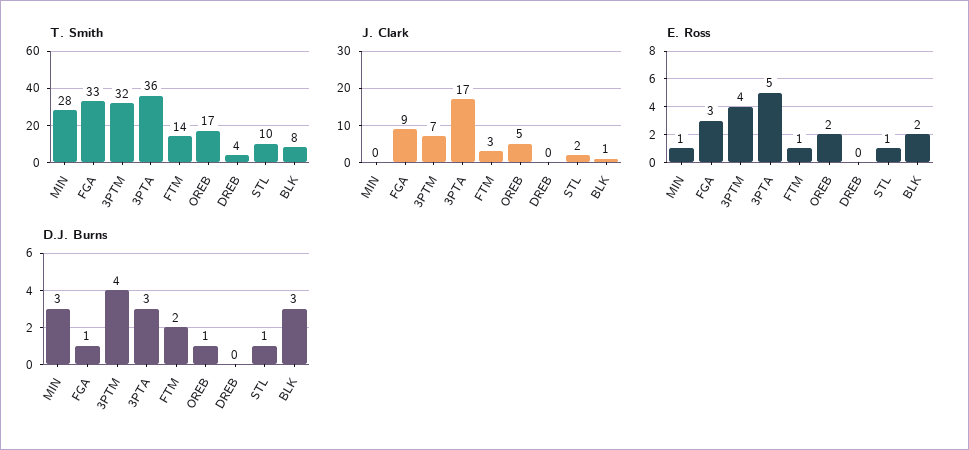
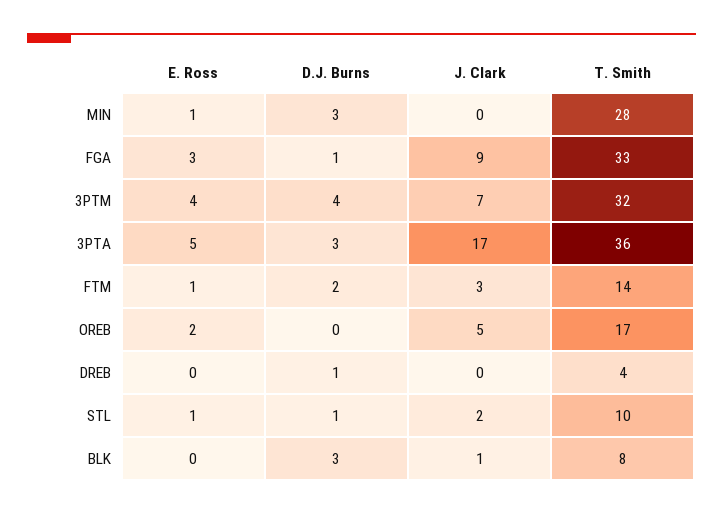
E. Ross, BLK: 2 -> 0
D.J. Burns, OREB: 1 -> 0
D.J. Burns, DREB: 0 -> 1

